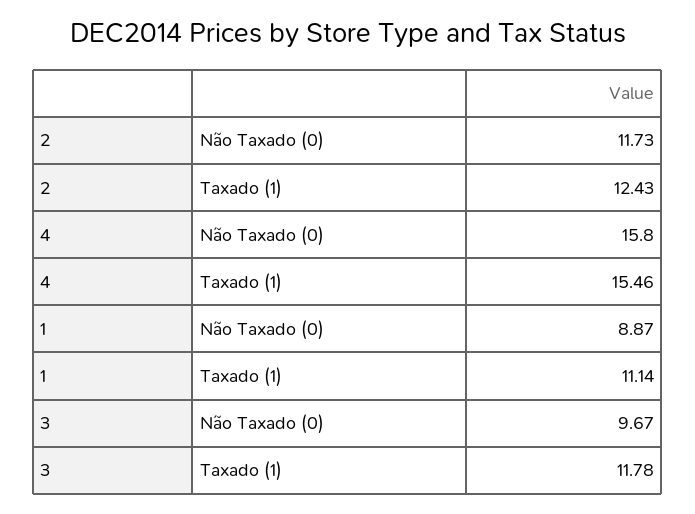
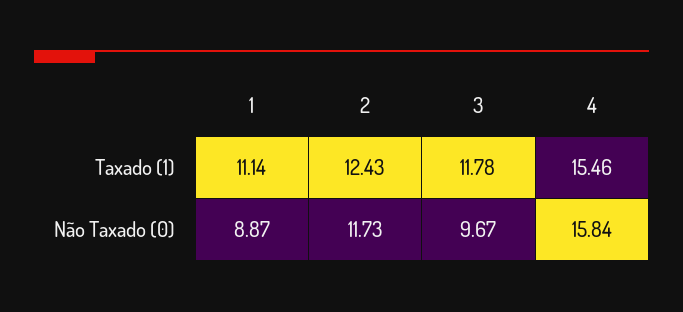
4, Não Taxado (0): 15.8 -> 15.84

